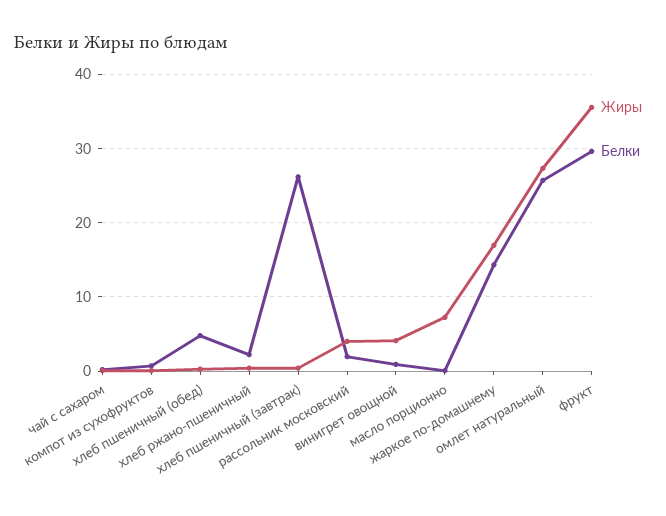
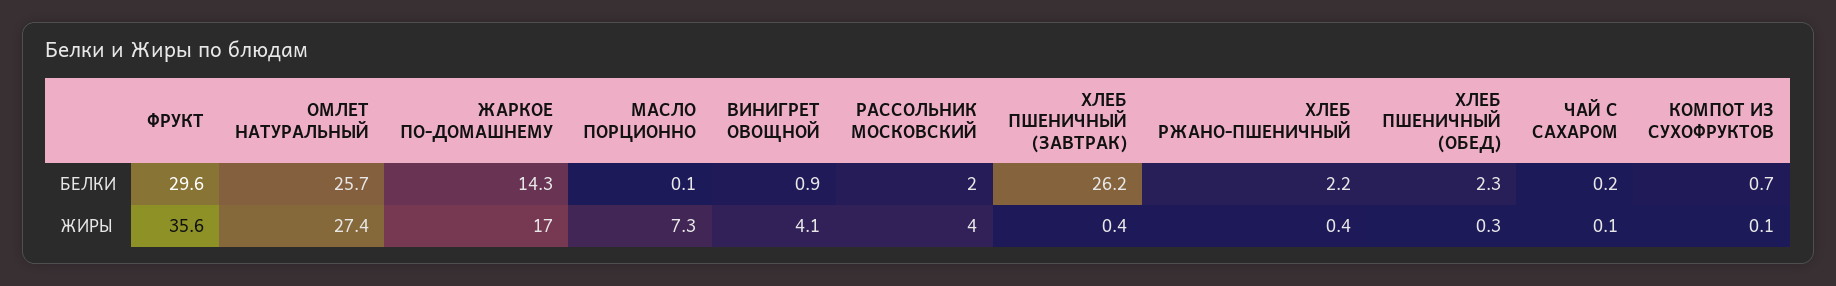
Белки, хлеб пшеничный (обед): 5 -> 2.3

